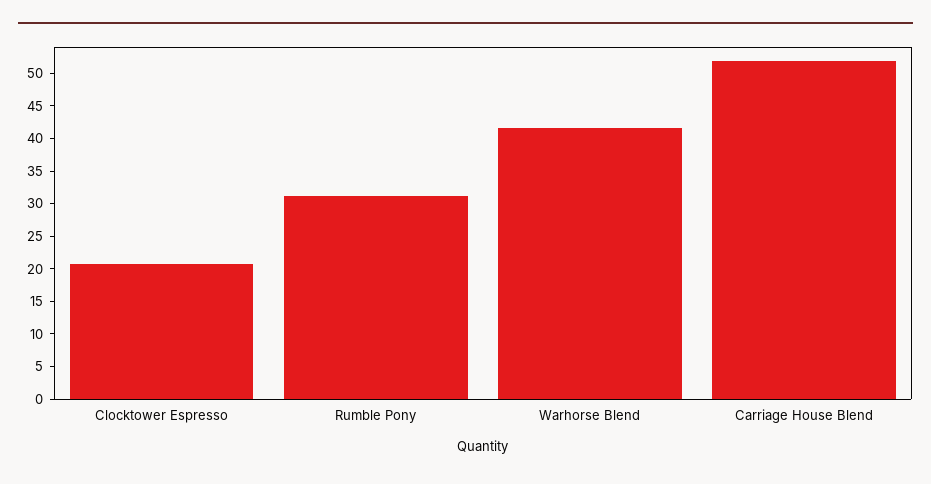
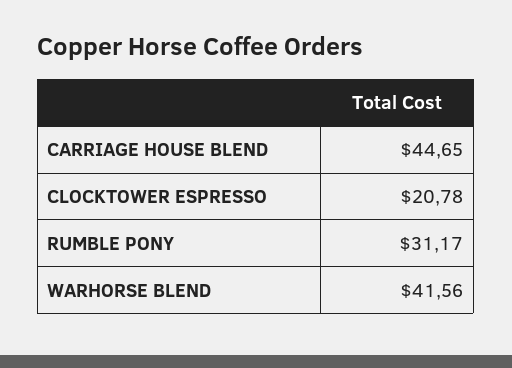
Carriage House Blend: 52.5 -> 44.65

